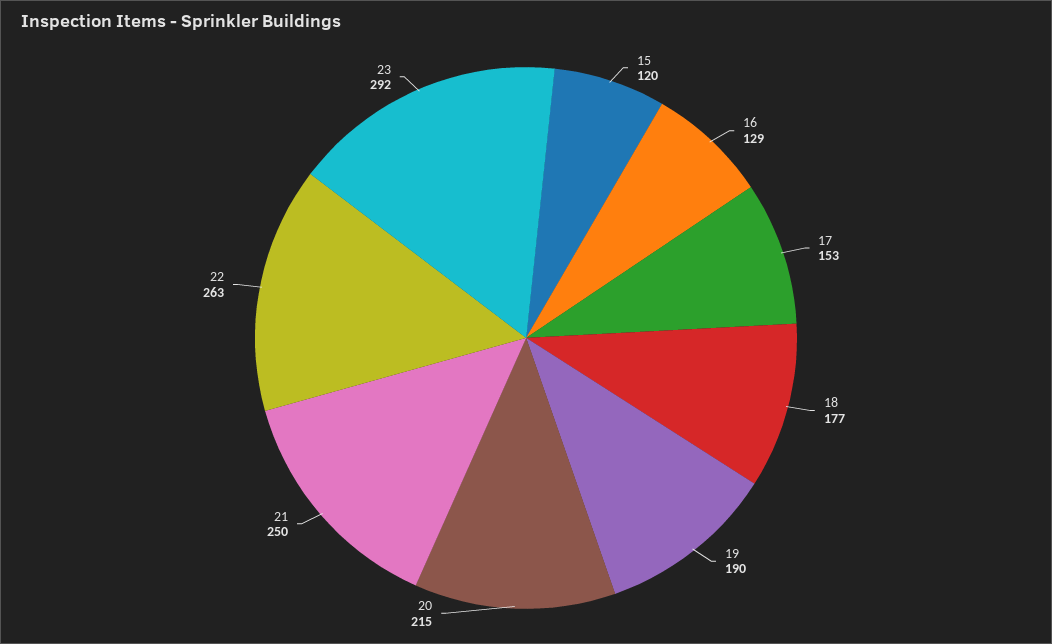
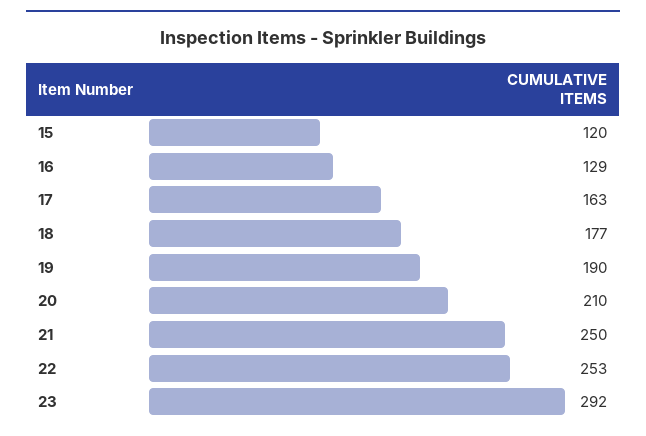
17: 153 -> 163
20: 215 -> 210
22: 263 -> 253

